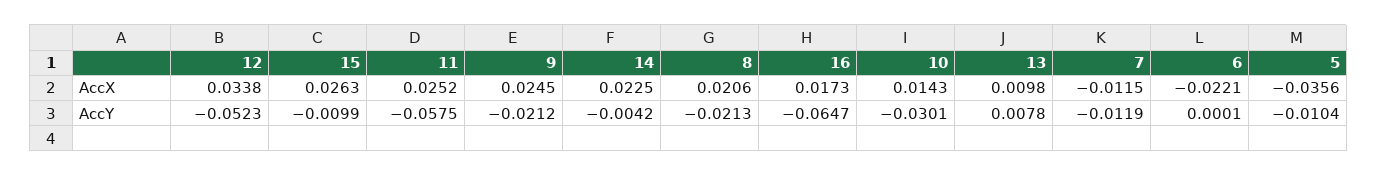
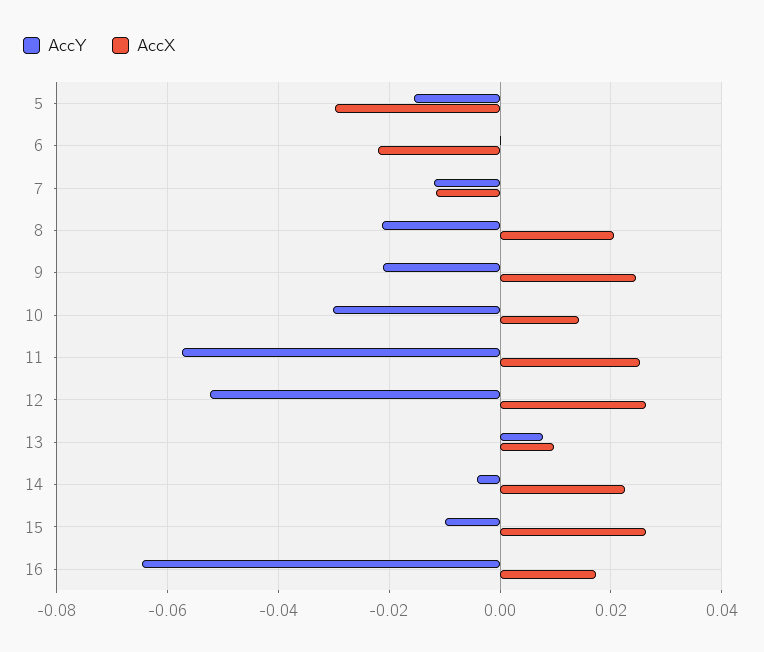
AccX, 12: 0.0338 -> 0.026
AccX, 5: -0.0356 -> -0.03
AccY, 5: -0.0104 -> -0.016

